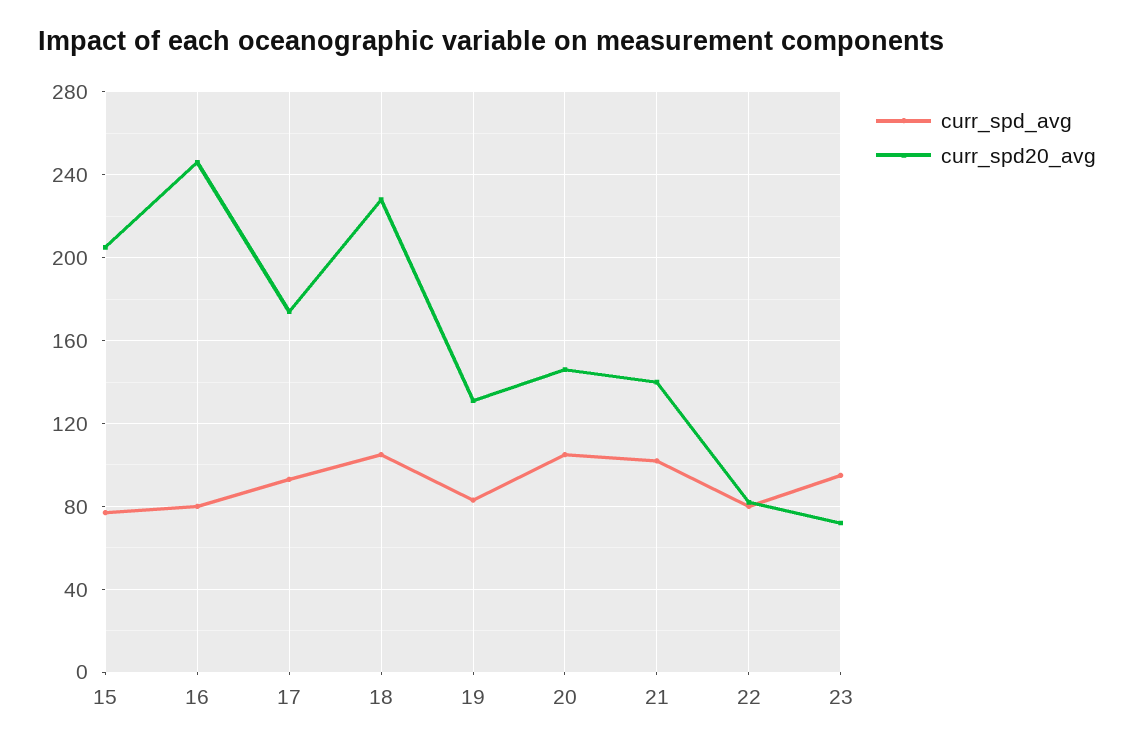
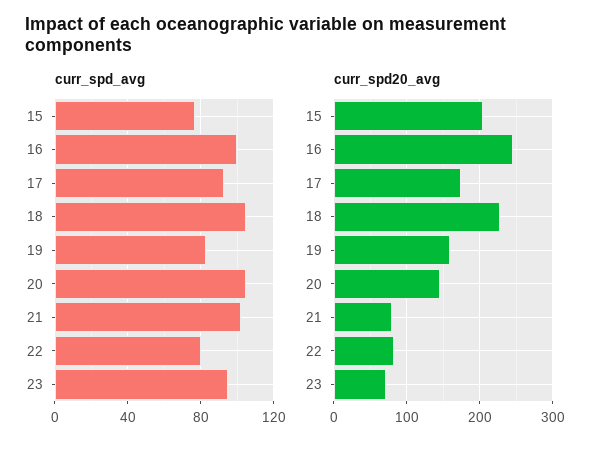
curr_spd_avg, 16: 80 -> 100
curr_spd20_avg, 19: 130 -> 160
curr_spd20_avg, 21: 140 -> 80

